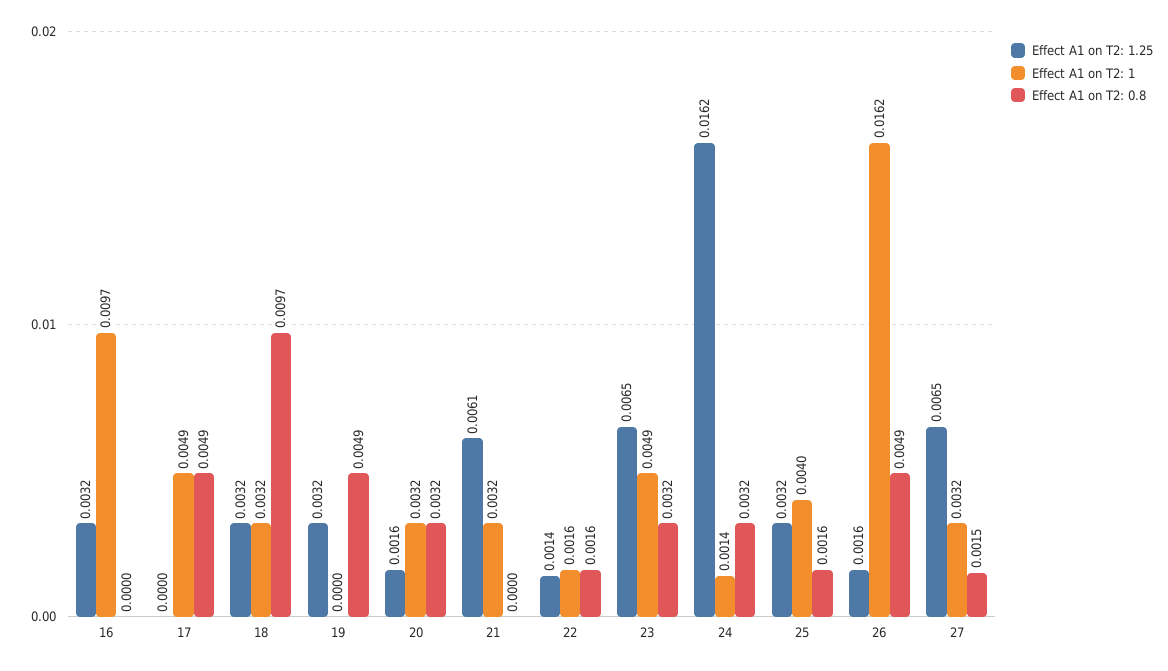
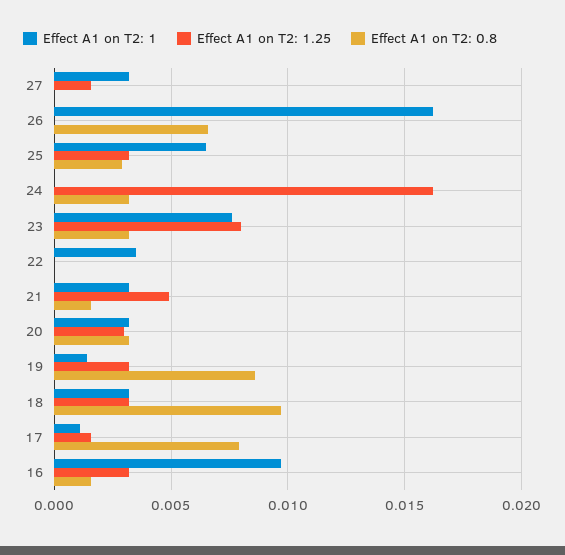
Effect A1 on T2: 0.8, 16: 0 -> 0.0015
Effect A1 on T2: 1.25, 17: 0 -> 0.0015
Effect A1 on T2: 1, 17: 0.0049 -> 0.001
Effect A1 on T2: 0.8, 17: 0.0049 -> 0.008
Effect A1 on T2: 1, 19: 0 -> 0.0015
Effect A1 on T2: 0.8, 19: 0.0049 -> 0.0085
Effect A1 on T2: 1.25, 20: 0.0016 -> 0.003
Effect A1 on T2: 1.25, 21: 0.0061 -> 0.005
Effect A1 on T2: 0.8, 21: 0 -> 0.0015
Effect A1 on T2: 1.25, 22: 0.0014 -> 0
Effect A1 on T2: 1, 22: 0.0016 -> 0.0035
Effect A1 on T2: 0.8, 22: 0.0016 -> 0
Effect A1 on T2: 1.25, 23: 0.0065 -> 0.008
Effect A1 on T2: 1, 23: 0.0049 -> 0.0075
Effect A1 on T2: 1, 24: 0.0014 -> 0
Effect A1 on T2: 1, 25: 0.004 -> 0.0065
Effect A1 on T2: 0.8, 25: 0.0016 -> 0.003
Effect A1 on T2: 1.25, 26: 0.0016 -> 0
Effect A1 on T2: 0.8, 26: 0.0049 -> 0.0065
Effect A1 on T2: 1.25, 27: 0.0065 -> 0.0015
Effect A1 on T2: 0.8, 27: 0.0015 -> 0

